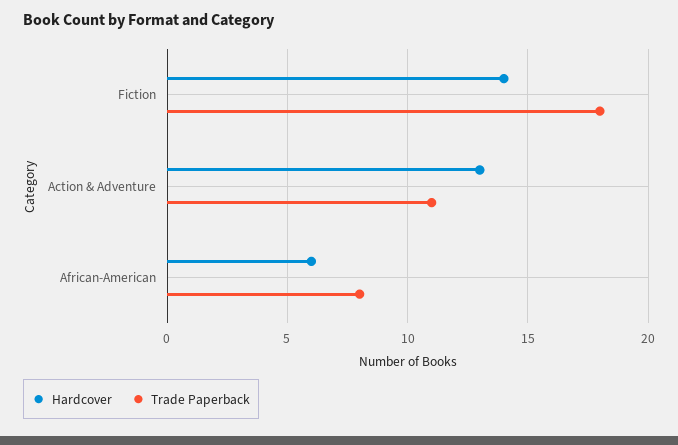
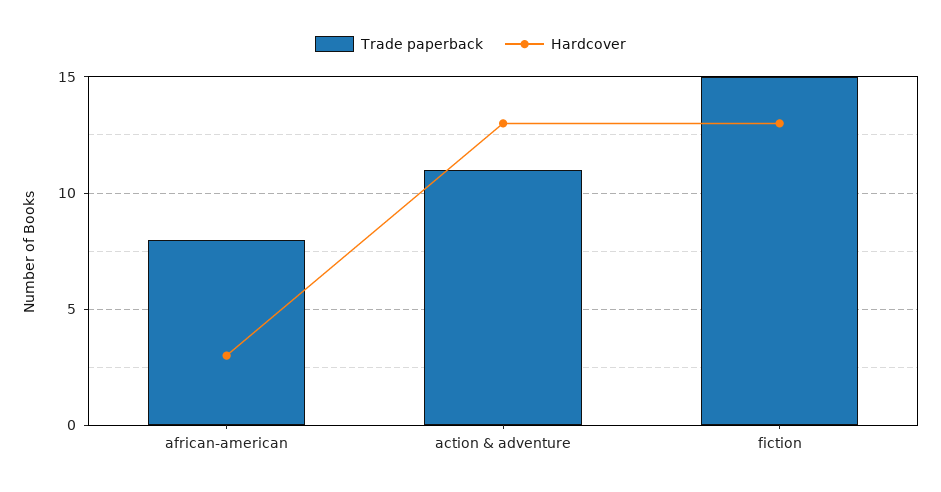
Hardcover, Fiction: 14 -> 13
Trade Paperback, Fiction: 18 -> 15
Hardcover, African-American: 6 -> 3

